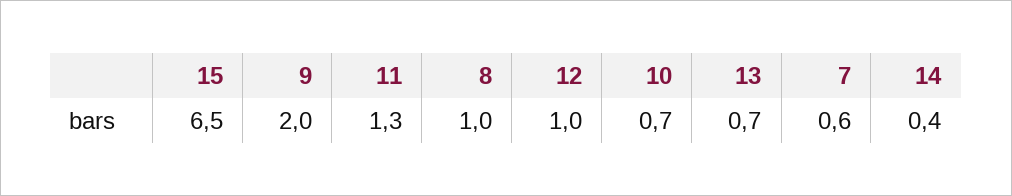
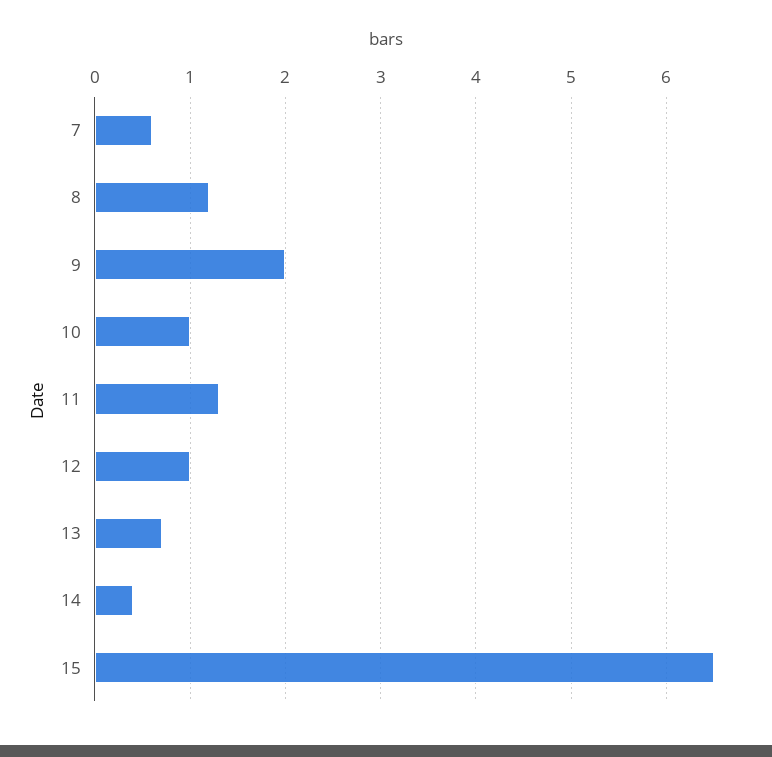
8: 1 -> 1.2
10: 0.7 -> 1

